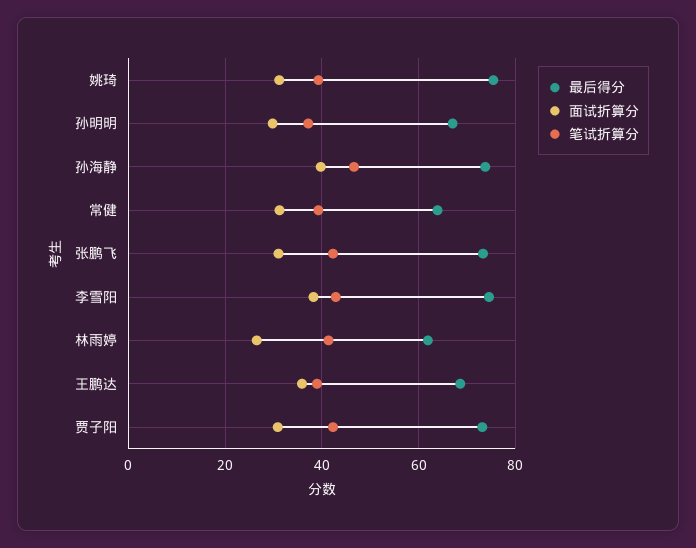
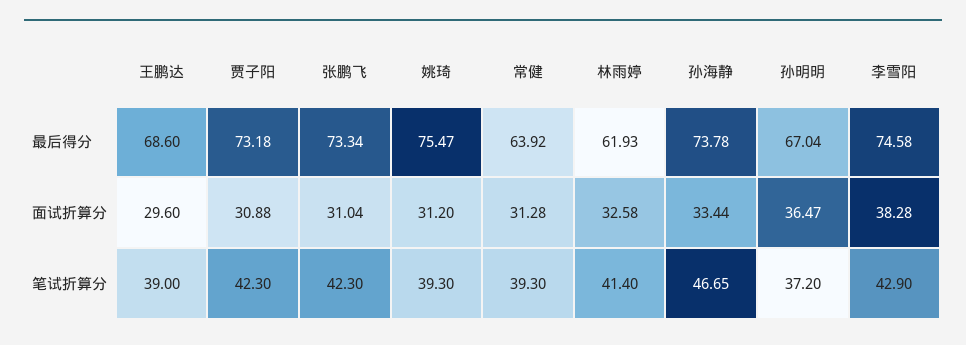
面试折算分, 孙明明: 30 -> 36.47
面试折算分, 孙海静: 40 -> 33.44
面试折算分, 林雨婷: 26 -> 32.58
面试折算分, 王鹏达: 36 -> 29.6

